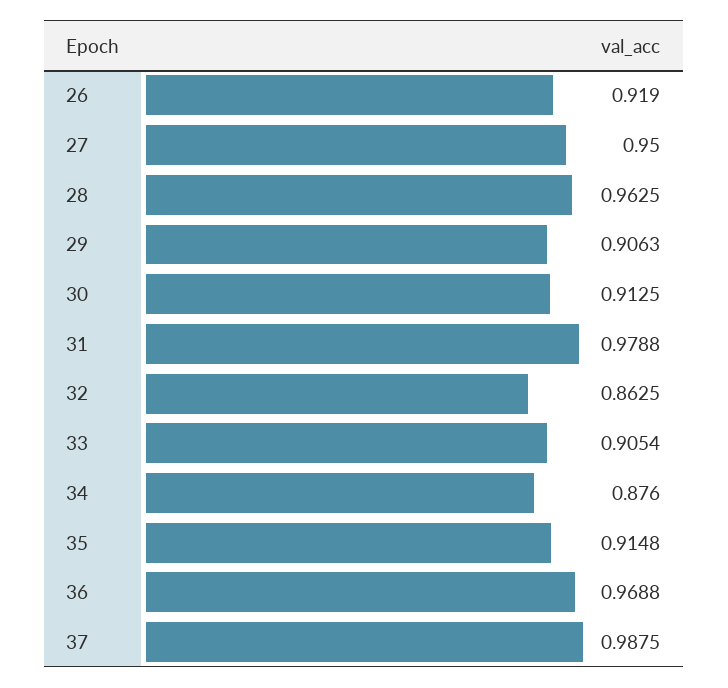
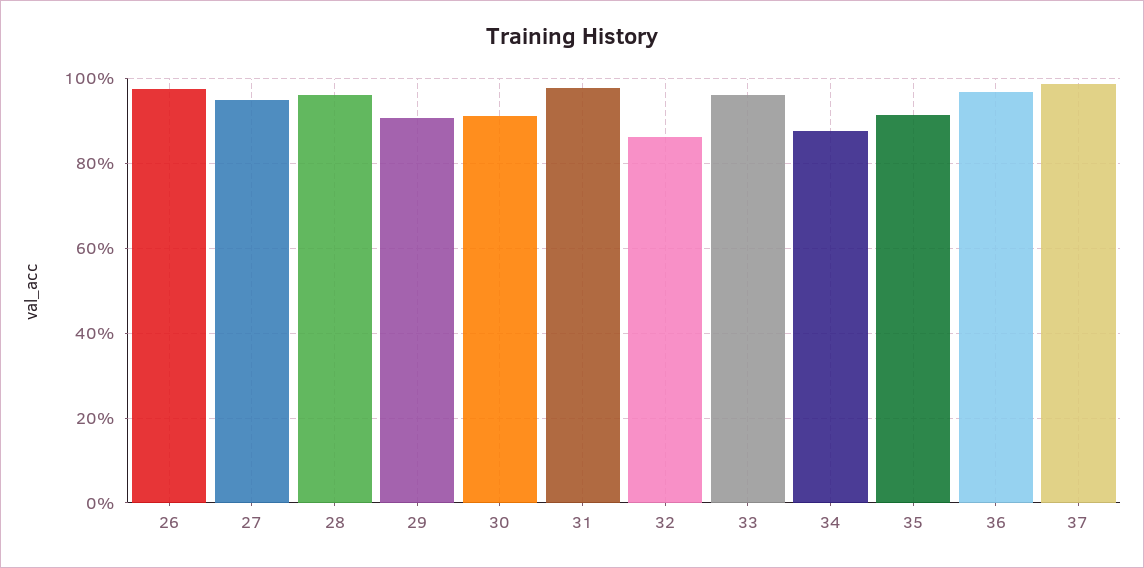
26: 0.919 -> 0.98
33: 0.9054 -> 0.96

